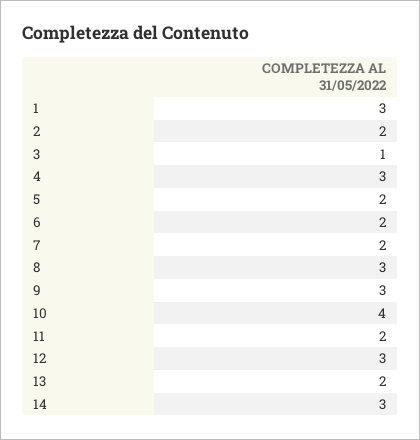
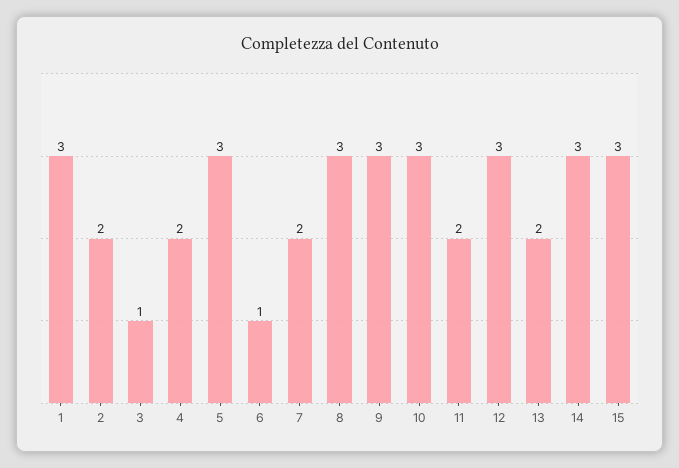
4: 3 -> 2
5: 2 -> 3
6: 2 -> 1
10: 4 -> 3
15: none -> 3

